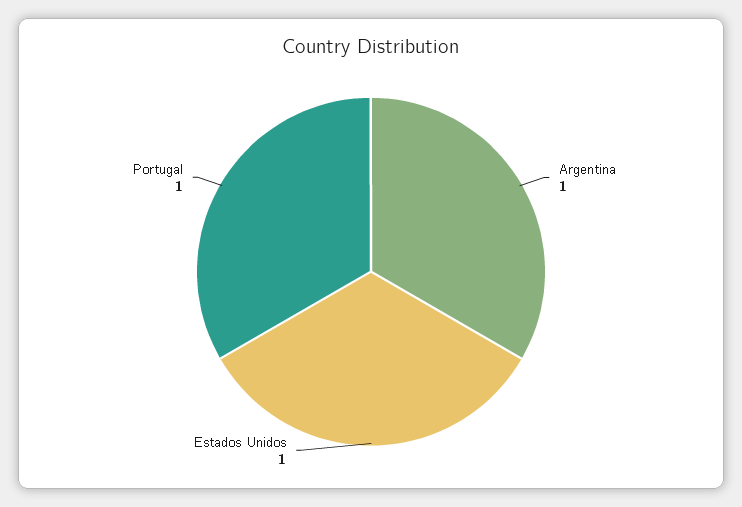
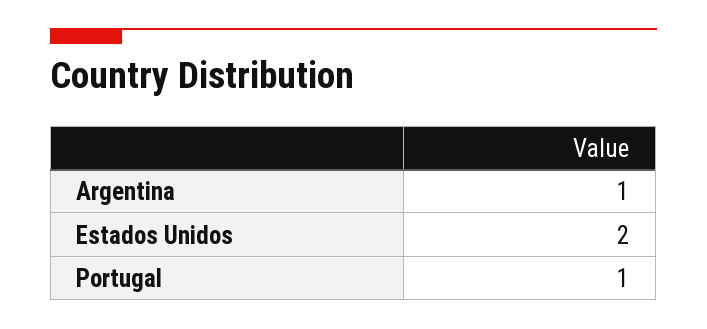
Estados Unidos: 1 -> 2

